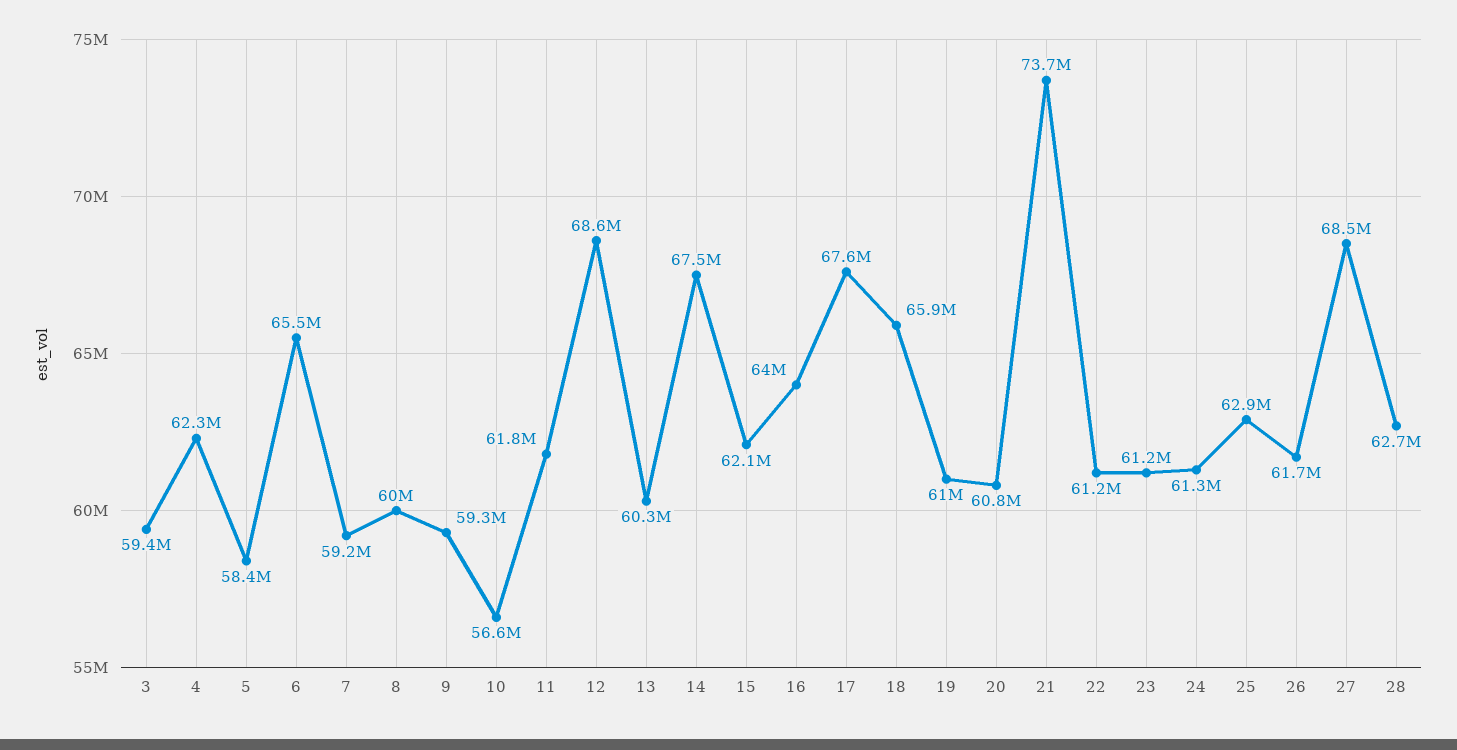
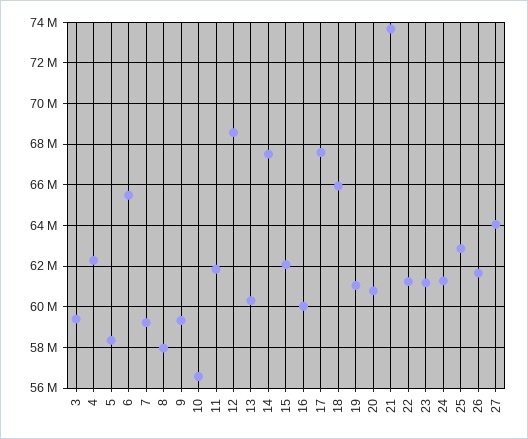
8: 60000000 -> 58000000
16: 64000000 -> 60000000
27: 68500000 -> 64000000
28: 62700000 -> none

